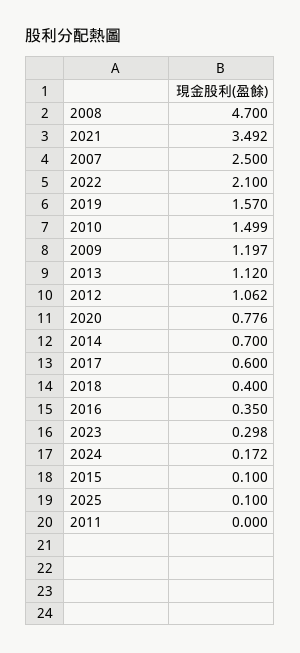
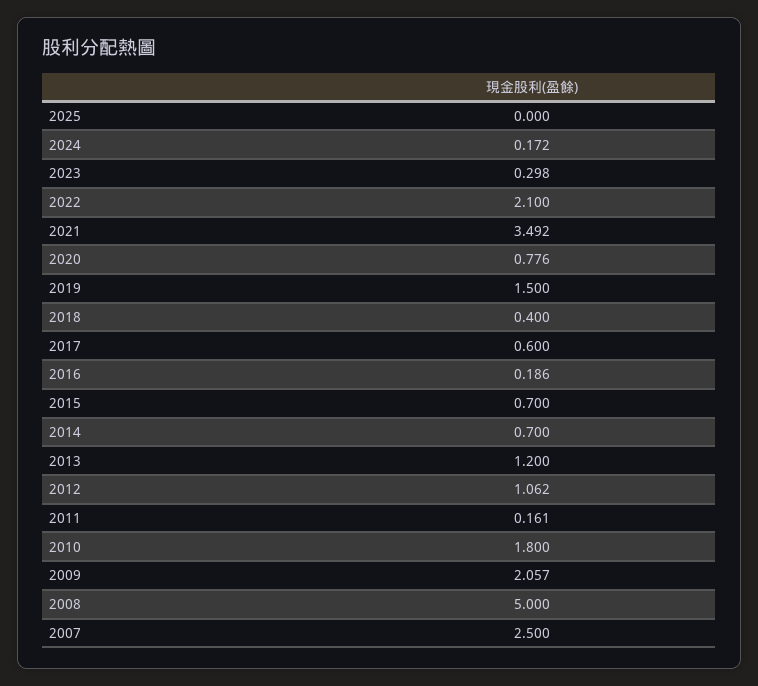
2008: 4.7 -> 5
2019: 1.57 -> 1.5
2010: 1.499 -> 1.8
2009: 1.197 -> 2.057
2013: 1.12 -> 1.2
2016: 0.35 -> 0.186
2015: 0.1 -> 0.7
2025: 0.1 -> 0
2011: 0 -> 0.161

